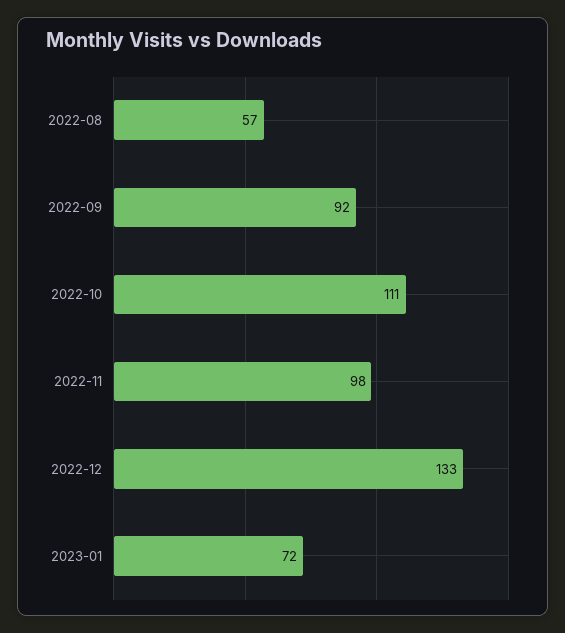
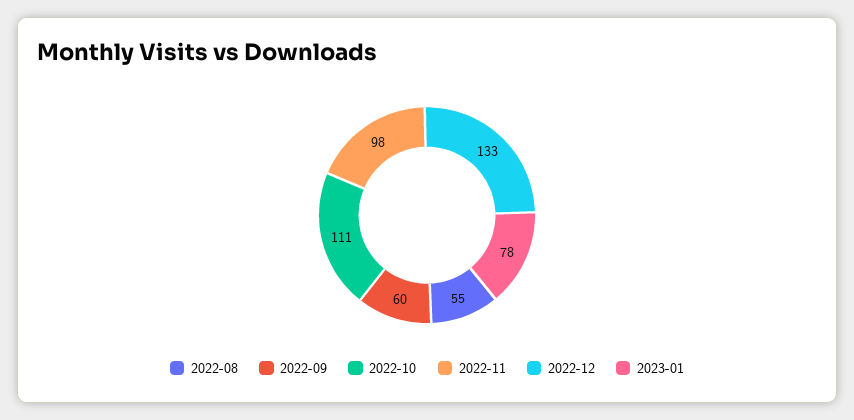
2022-08: 57 -> 55
2022-09: 92 -> 60
2023-01: 72 -> 78

